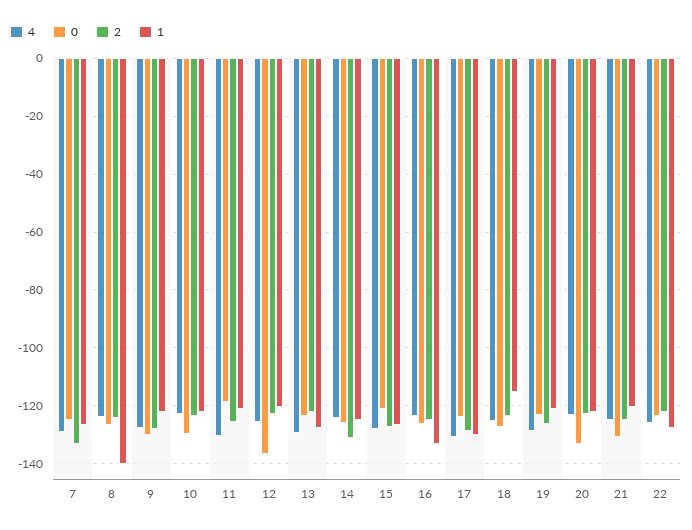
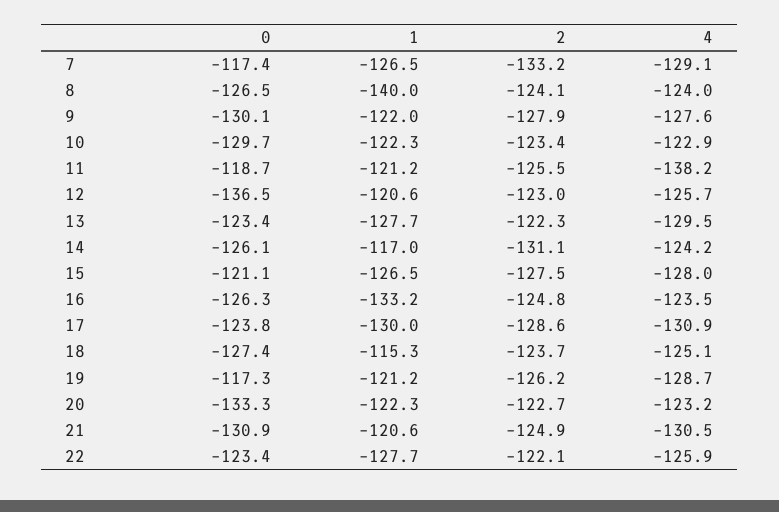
0, 7: -125 -> -117.4
4, 11: -130 -> -138.2
1, 14: -125 -> -117
0, 19: -122.5 -> -117.3
4, 21: -125 -> -130.5

